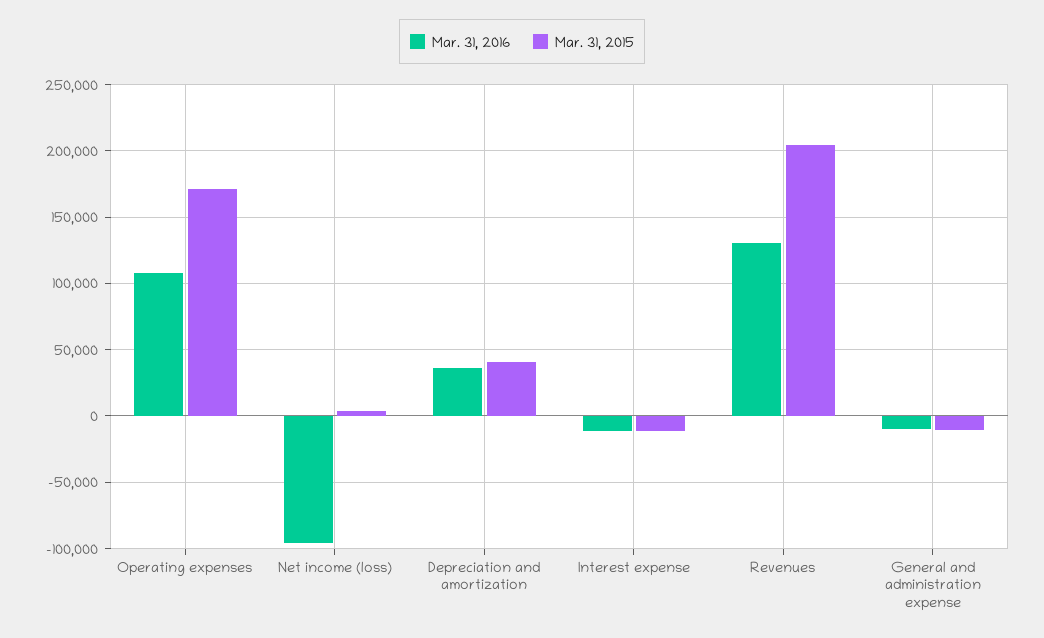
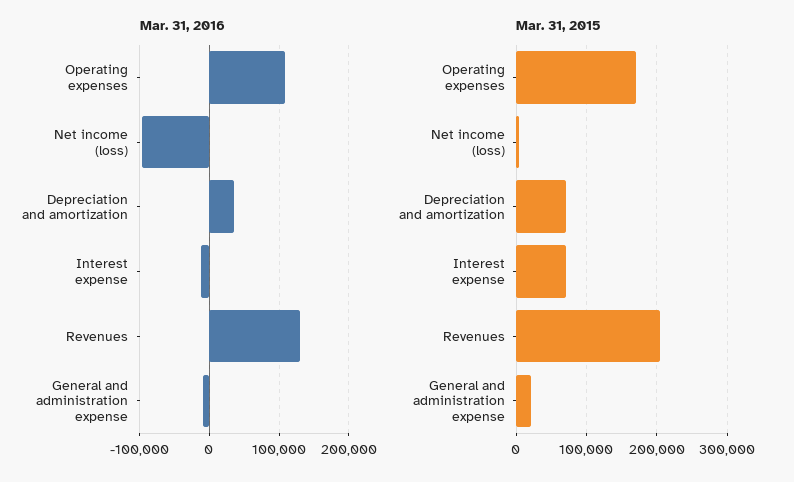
Mar. 31, 2015, Depreciation and amortization: 40000 -> 70000
Mar. 31, 2015, Interest expense: -10000 -> 70000
Mar. 31, 2015, General and administration expense: -10000 -> 20000

